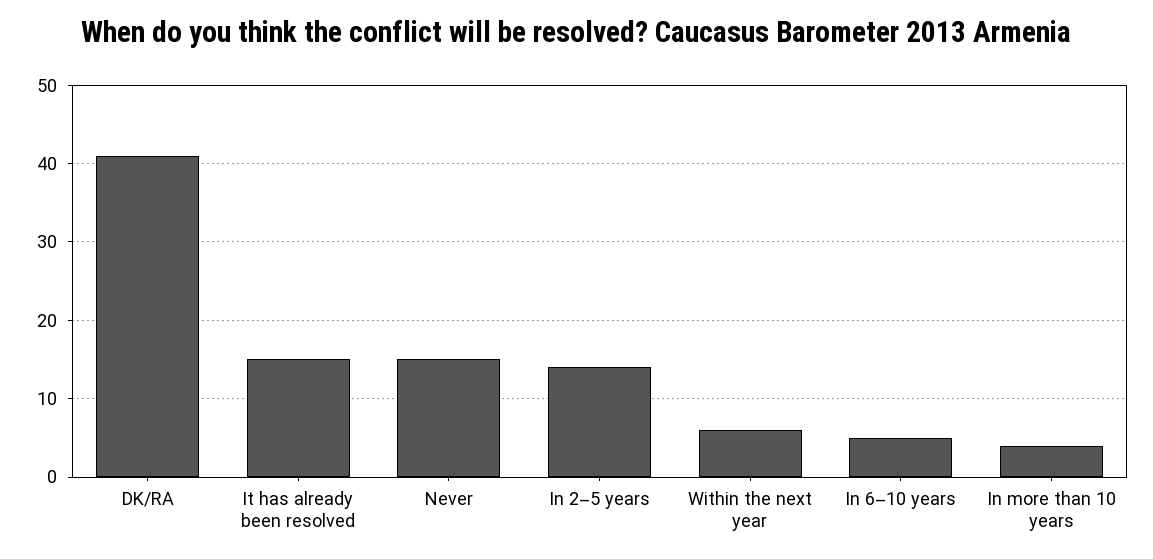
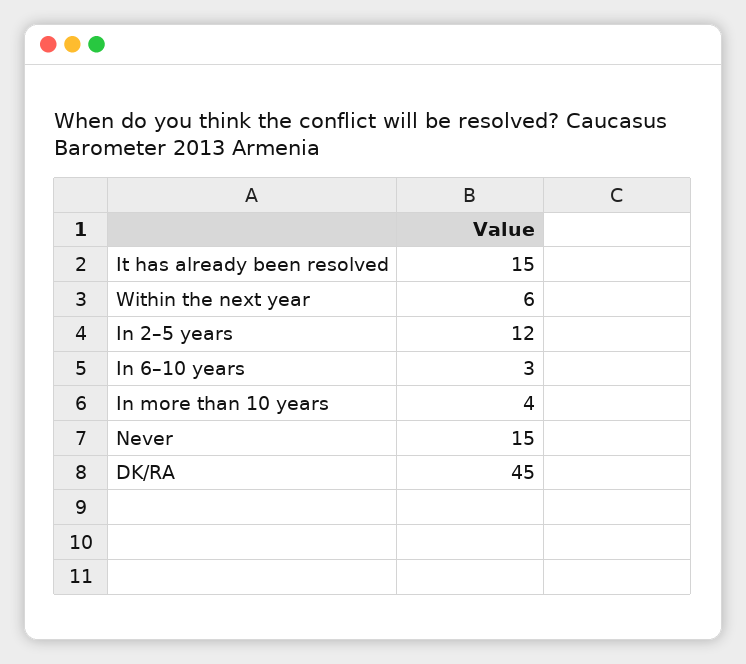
DK/RA: 41 -> 45
In 2–5 years: 14 -> 12
In 6–10 years: 5 -> 3

